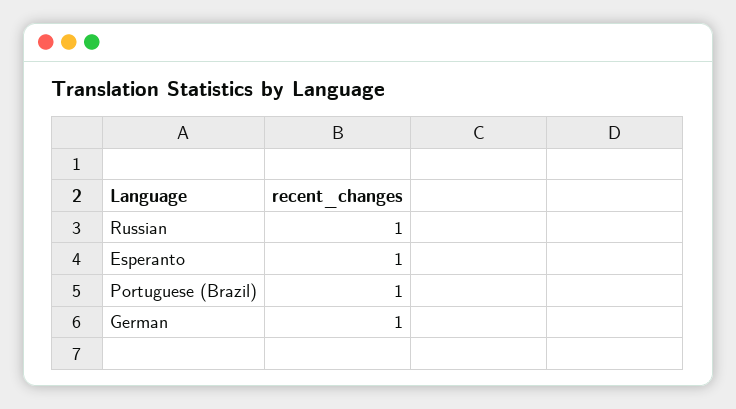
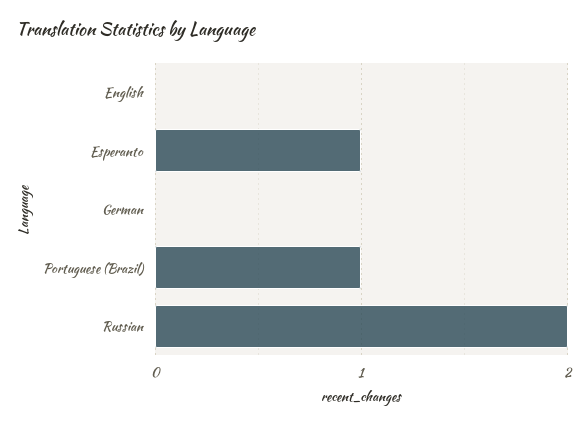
Russian: 1 -> 2
German: 1 -> 0
English: none -> 0

